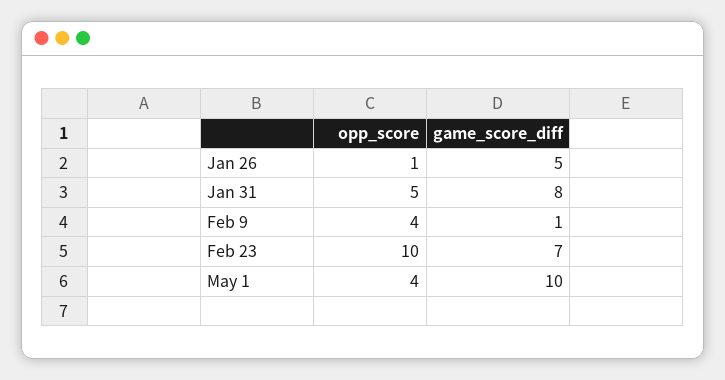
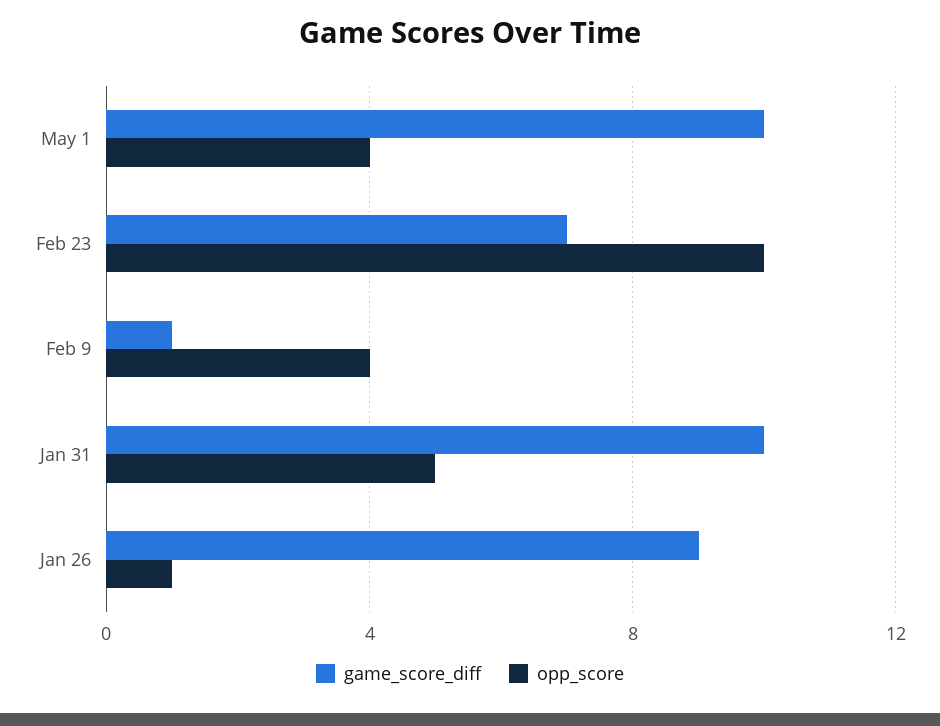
game_score_diff, Jan 26: 5 -> 9
game_score_diff, Jan 31: 8 -> 10

